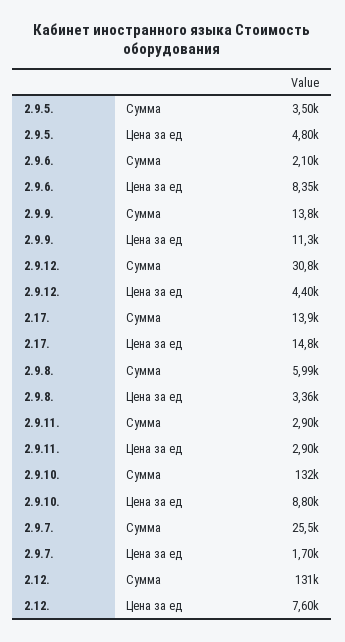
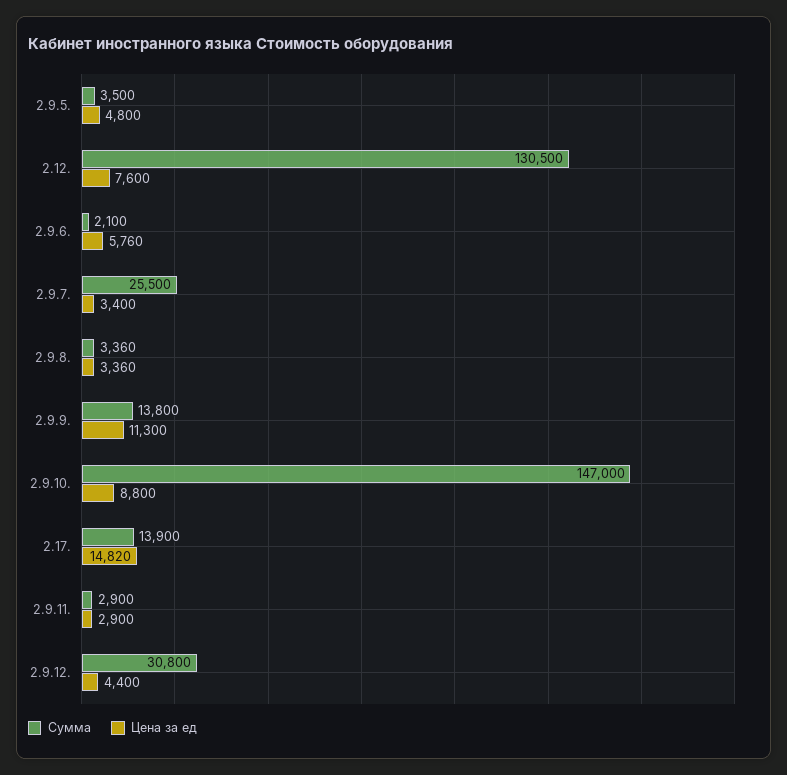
Цена за ед, 2.9.6.: 8350 -> 5760
Сумма, 2.9.8.: 5990 -> 3360
Сумма, 2.9.10.: 132000 -> 147000
Цена за ед, 2.9.7.: 1700 -> 3400

